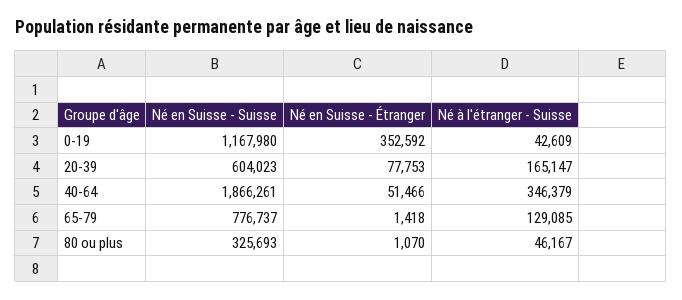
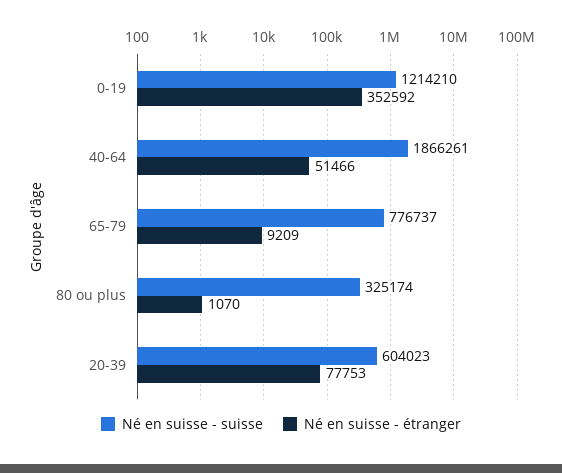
Né en Suisse - Suisse, 0-19: 1167980 -> 1214210
Né à l'étranger - Suisse, 0-19: 42609 -> none
Né à l'étranger - Suisse, 20-39: 165147 -> none
Né à l'étranger - Suisse, 40-64: 346379 -> none
Né en Suisse - Étranger, 65-79: 1418 -> 9209
Né à l'étranger - Suisse, 65-79: 129085 -> none
Né en Suisse - Suisse, 80 ou plus: 325693 -> 325174
Né à l'étranger - Suisse, 80 ou plus: 46167 -> none

